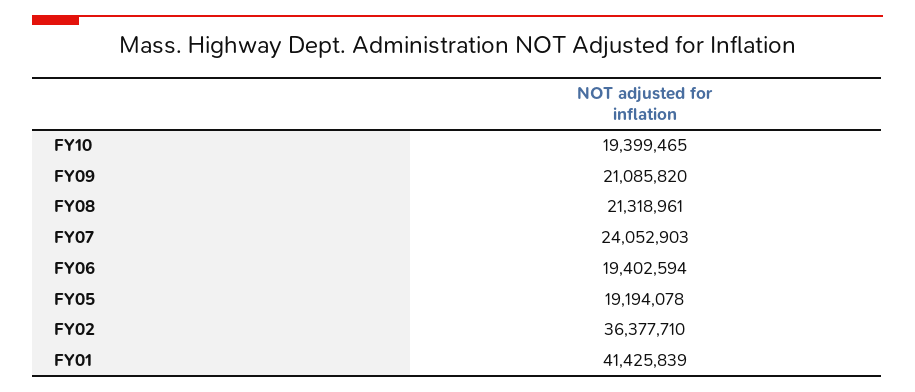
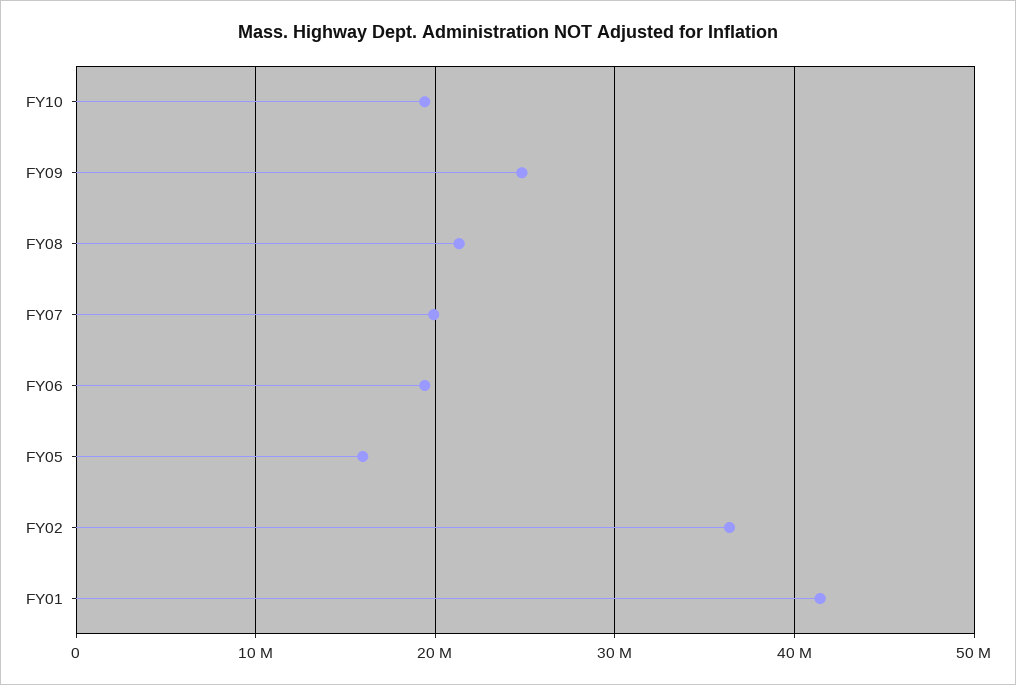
FY09: 21085820 -> 25000000
FY07: 24052903 -> 20000000
FY05: 19194078 -> 16000000

